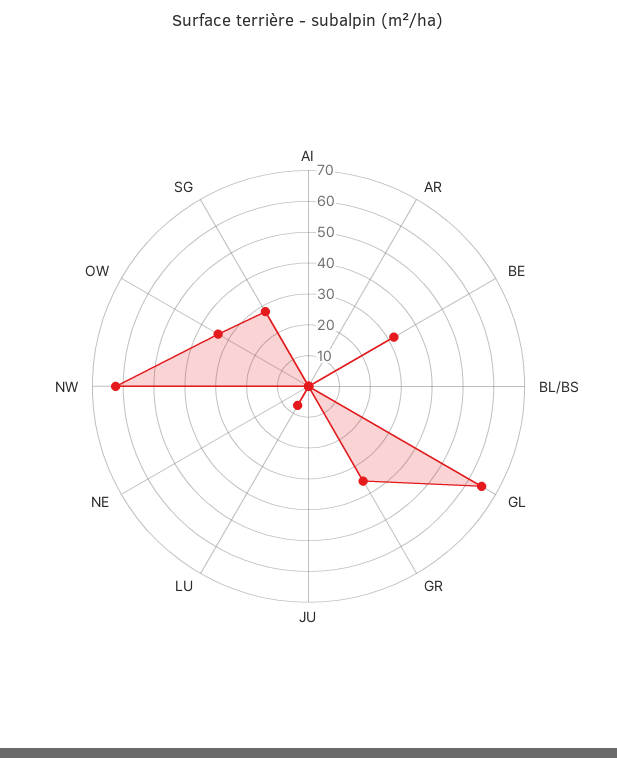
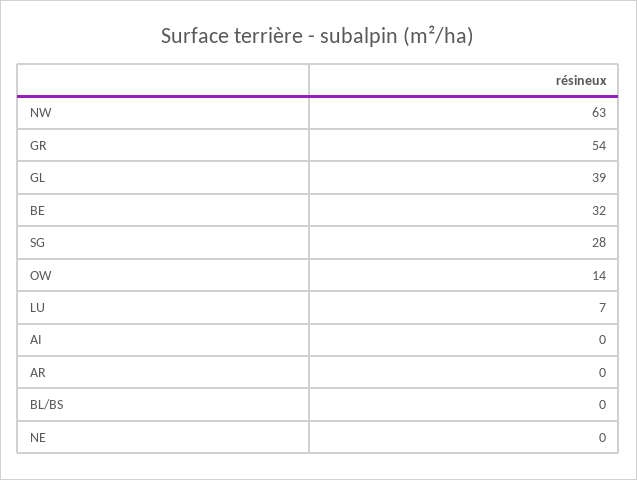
GL: 65 -> 39
GR: 35 -> 54
JU: 0 -> none
OW: 35 -> 14

